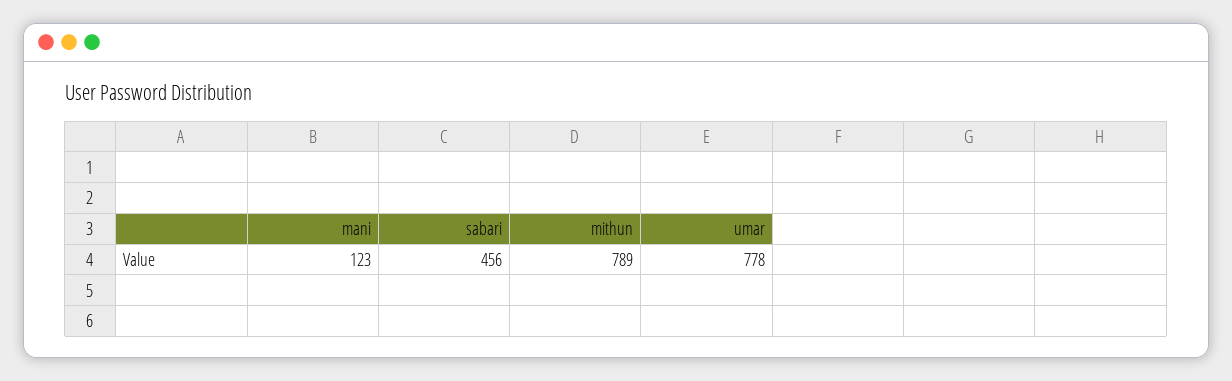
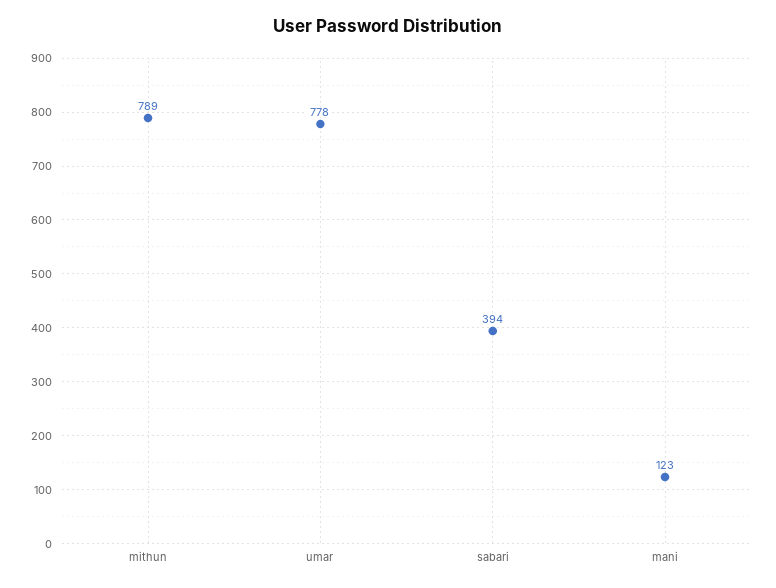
sabari: 456 -> 394

